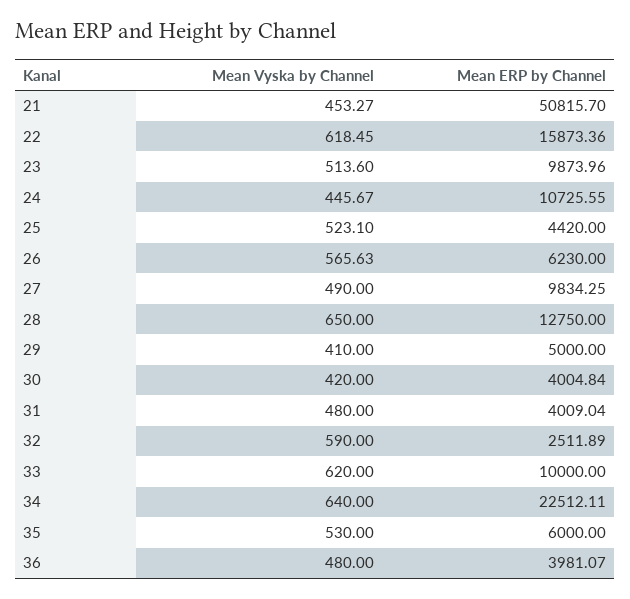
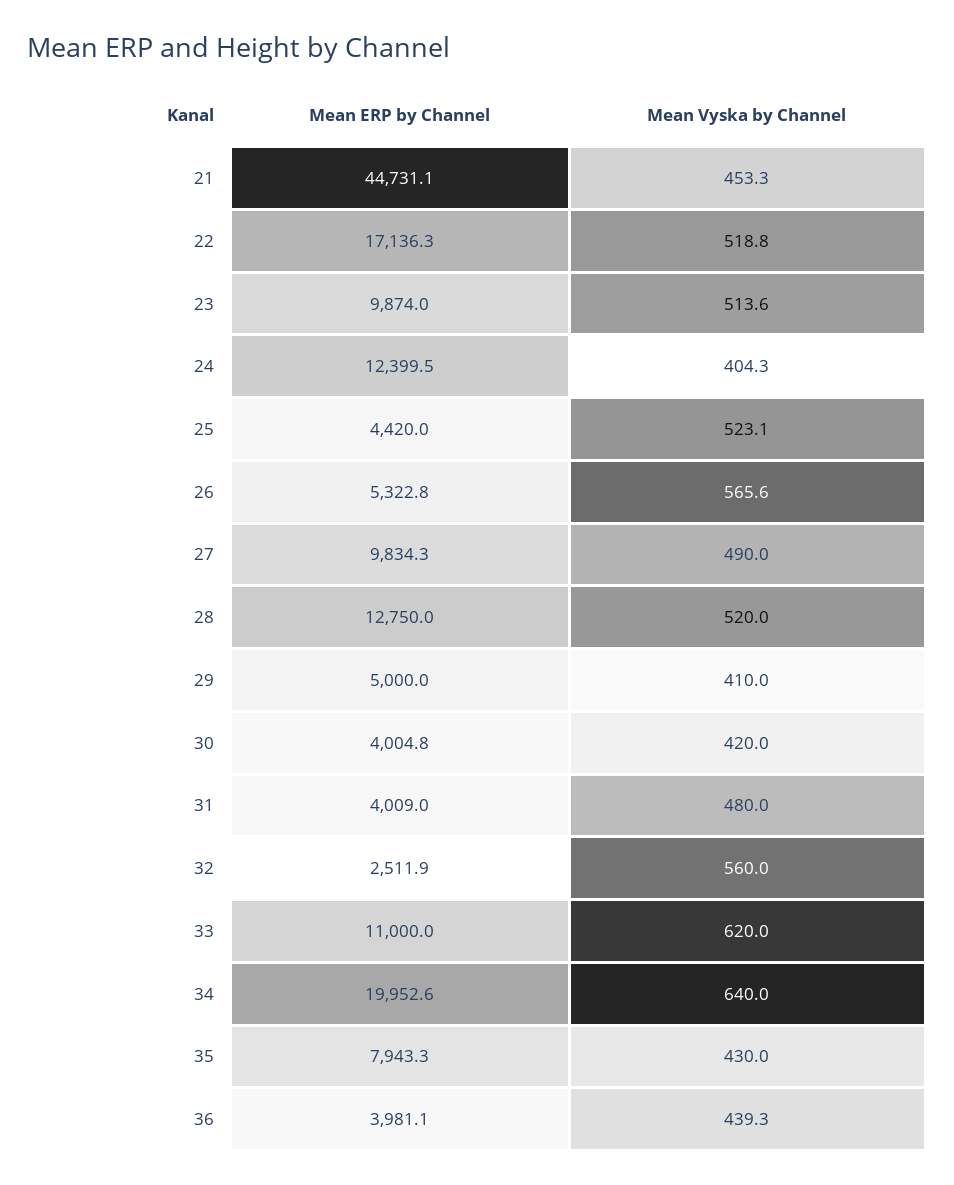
Mean ERP by Channel, 21: 50815.7 -> 44731.1
Mean Vyska by Channel, 22: 618.45 -> 518.8
Mean ERP by Channel, 22: 15873.36 -> 17136.3
Mean Vyska by Channel, 24: 445.67 -> 404.3
Mean ERP by Channel, 24: 10725.55 -> 12399.5
Mean ERP by Channel, 26: 6230 -> 5322.8
Mean Vyska by Channel, 28: 650 -> 520
Mean Vyska by Channel, 32: 590 -> 560
Mean ERP by Channel, 33: 10000 -> 11000
Mean ERP by Channel, 34: 22512.11 -> 19952.6
Mean Vyska by Channel, 35: 530 -> 430
Mean ERP by Channel, 35: 6000 -> 7943.3
Mean Vyska by Channel, 36: 480 -> 439.3

